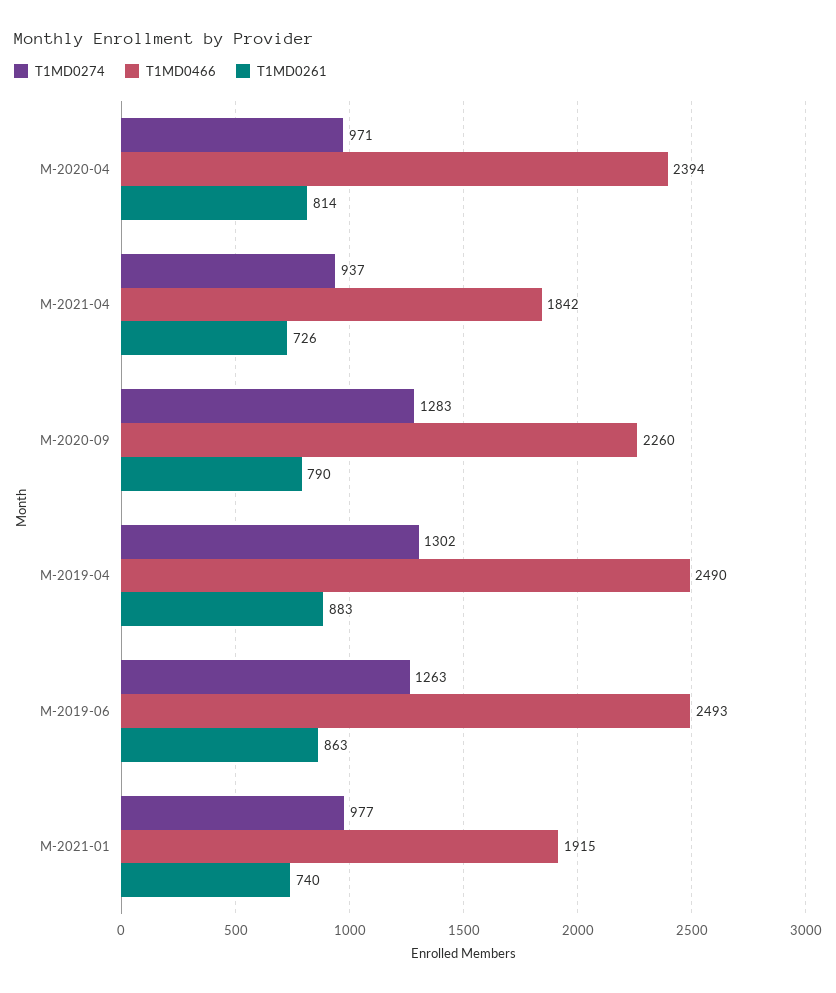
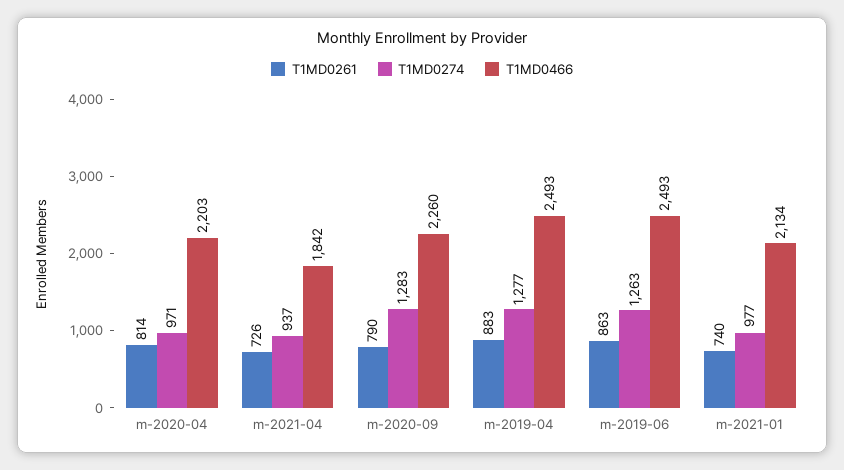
T1MD0466, M-2020-04: 2394 -> 2203
T1MD0274, M-2019-04: 1302 -> 1277
T1MD0466, M-2019-04: 2490 -> 2493
T1MD0466, M-2021-01: 1915 -> 2134

